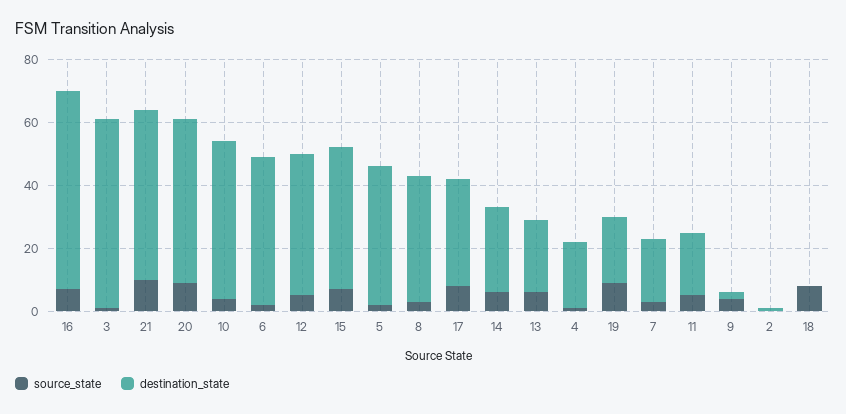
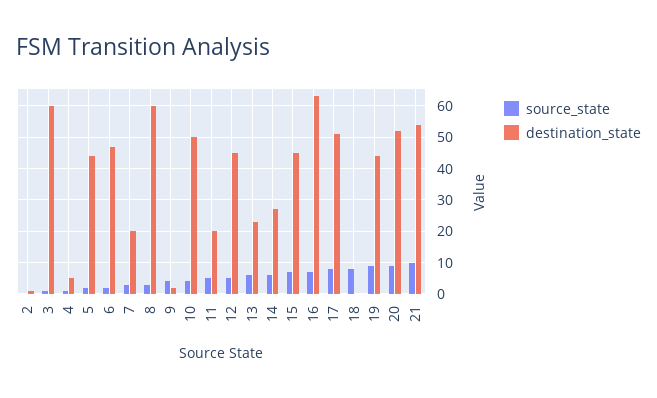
destination_state, 8: 40 -> 60
destination_state, 17: 35 -> 50
destination_state, 4: 20 -> 5
destination_state, 19: 20 -> 45

